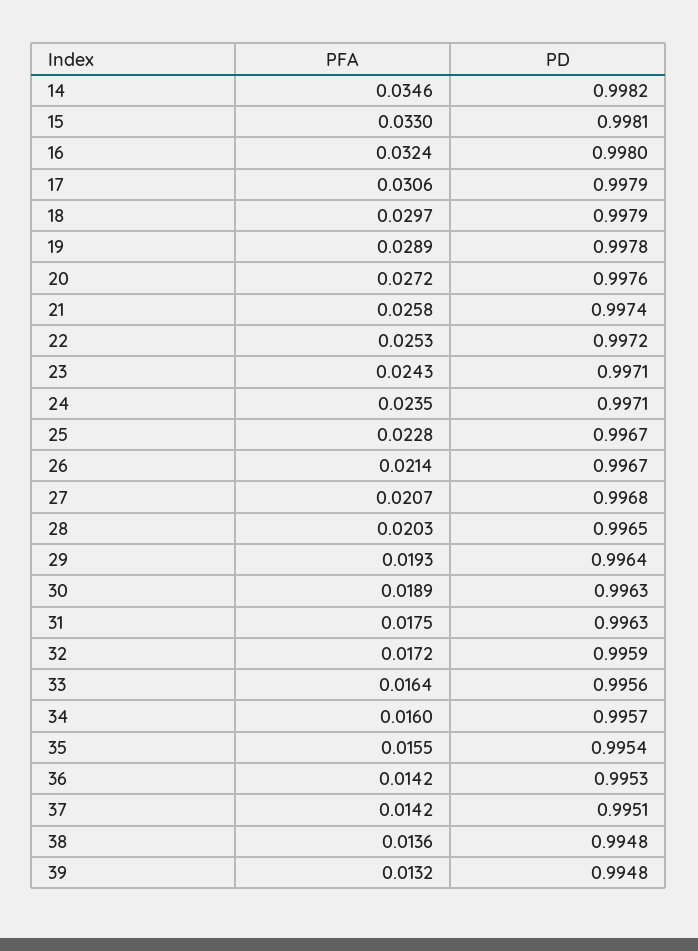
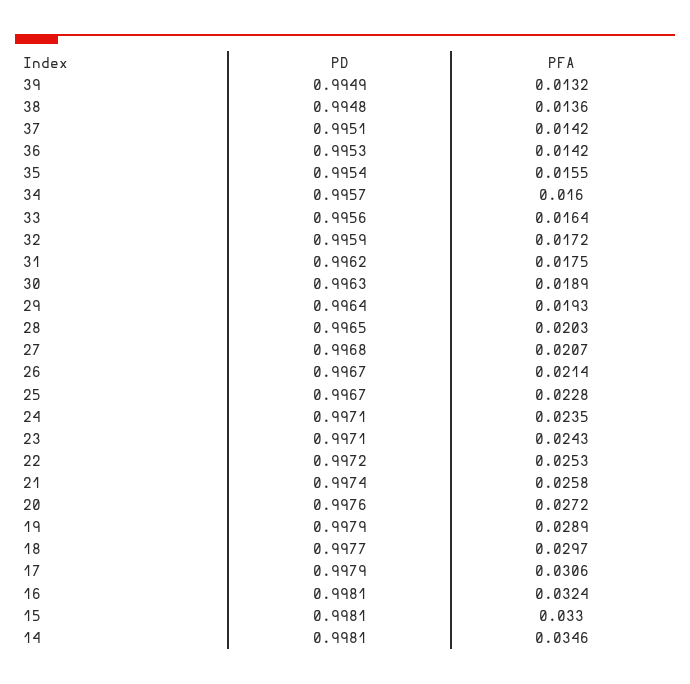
PD, 14: 0.9982 -> 0.9981
PD, 16: 0.998 -> 0.9981
PD, 18: 0.9979 -> 0.9977
PD, 19: 0.9978 -> 0.9979
PD, 31: 0.9963 -> 0.9962
PD, 39: 0.9948 -> 0.9949

